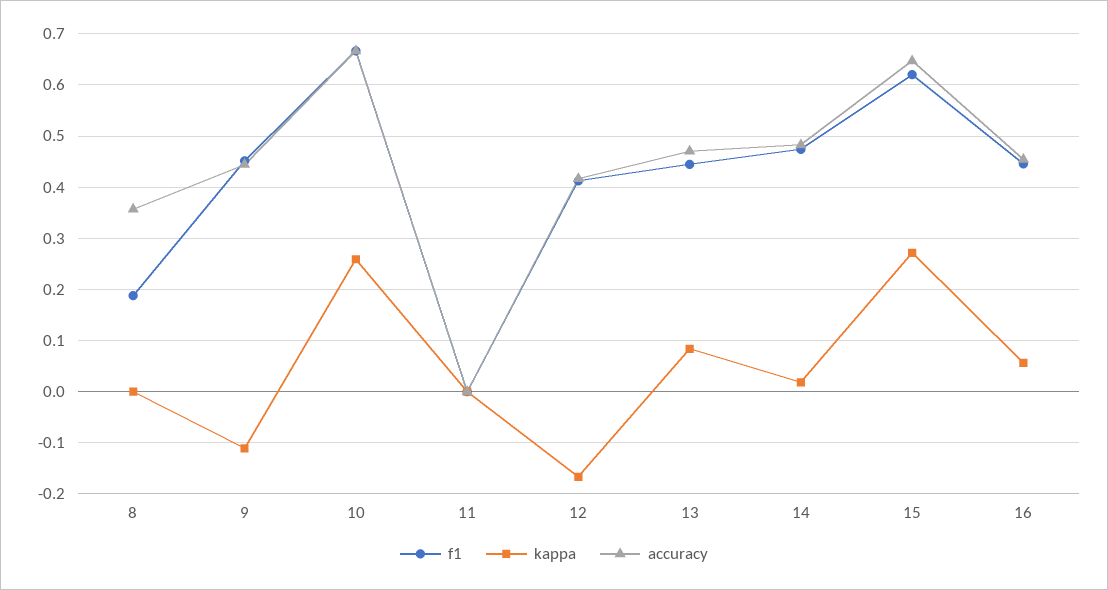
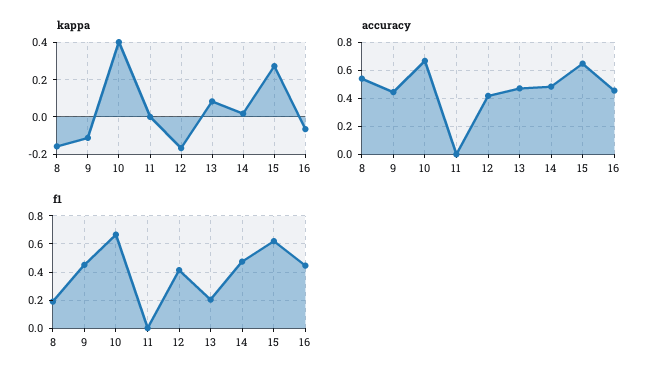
kappa, 8: 0 -> -0.15
accuracy, 8: 0.36 -> 0.55
kappa, 10: 0.26 -> 0.4
f1, 13: 0.44 -> 0.2
kappa, 16: 0.06 -> -0.05

